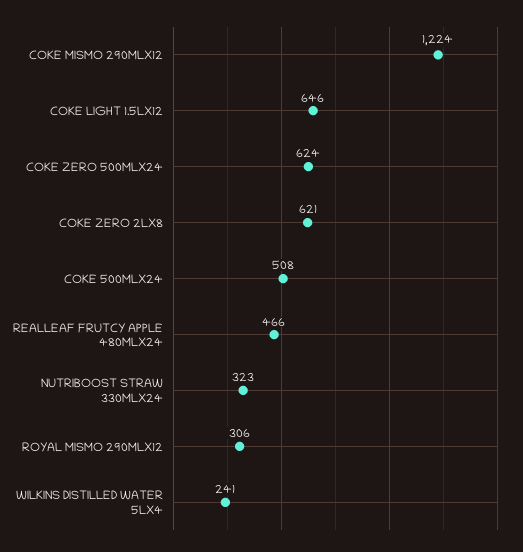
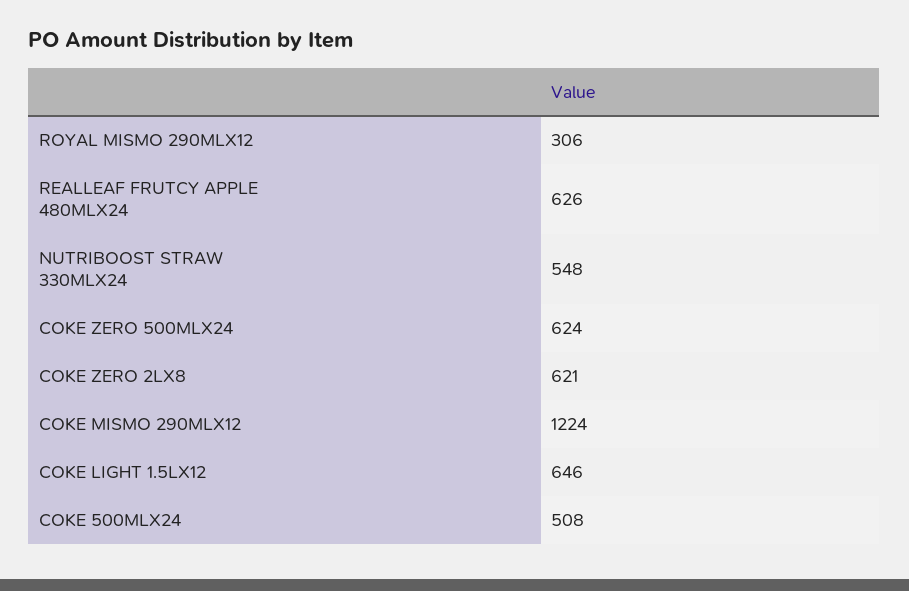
REALLEAF FRUTCY APPLE 480MLX24: 466 -> 626
NUTRIBOOST STRAW 330MLX24: 323 -> 548
WILKINS DISTILLED WATER 5LX4: 241 -> none

